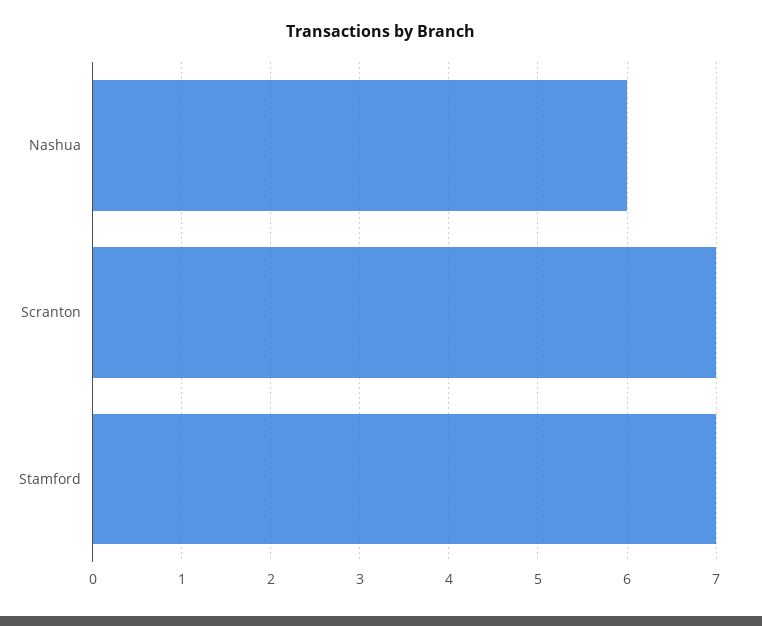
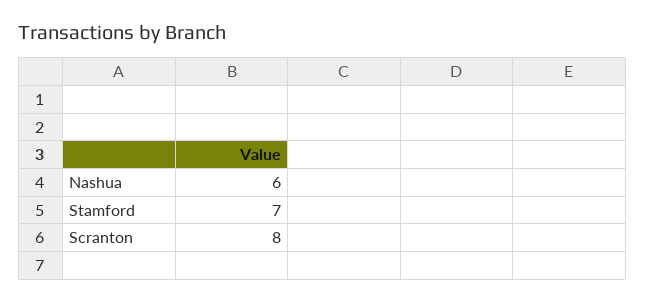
Scranton: 7 -> 8

